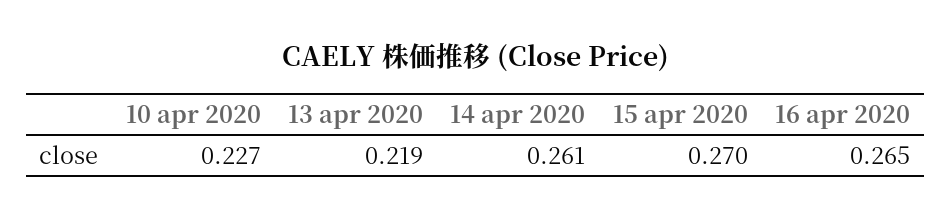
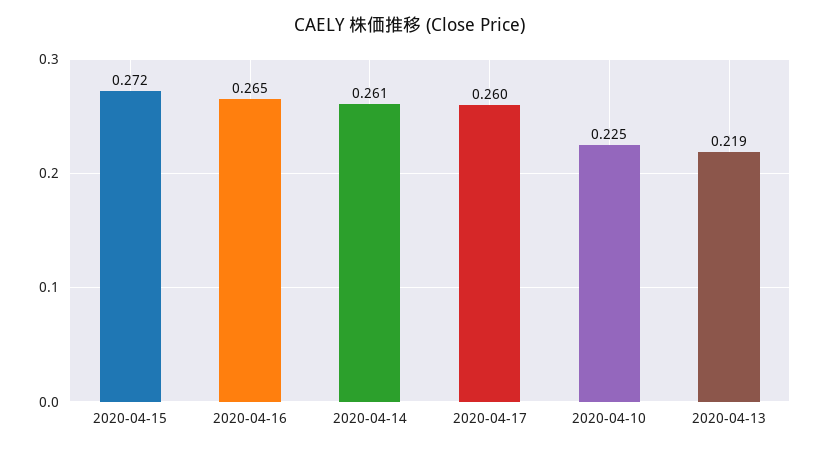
10 apr 2020: 0.227 -> 0.225
15 apr 2020: 0.27 -> 0.272
2020-04-17: none -> 0.26

